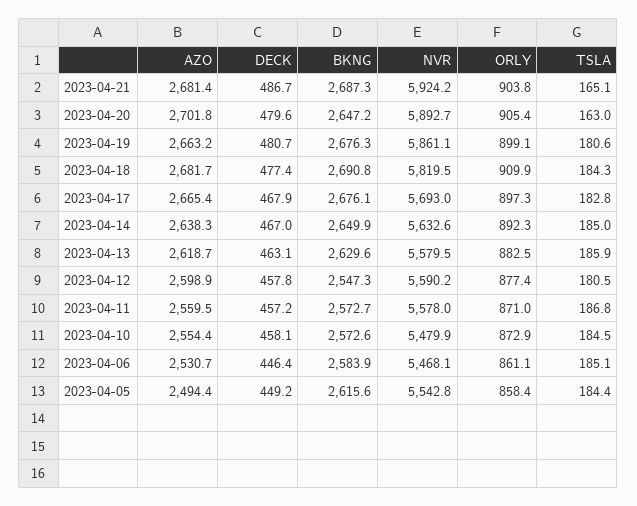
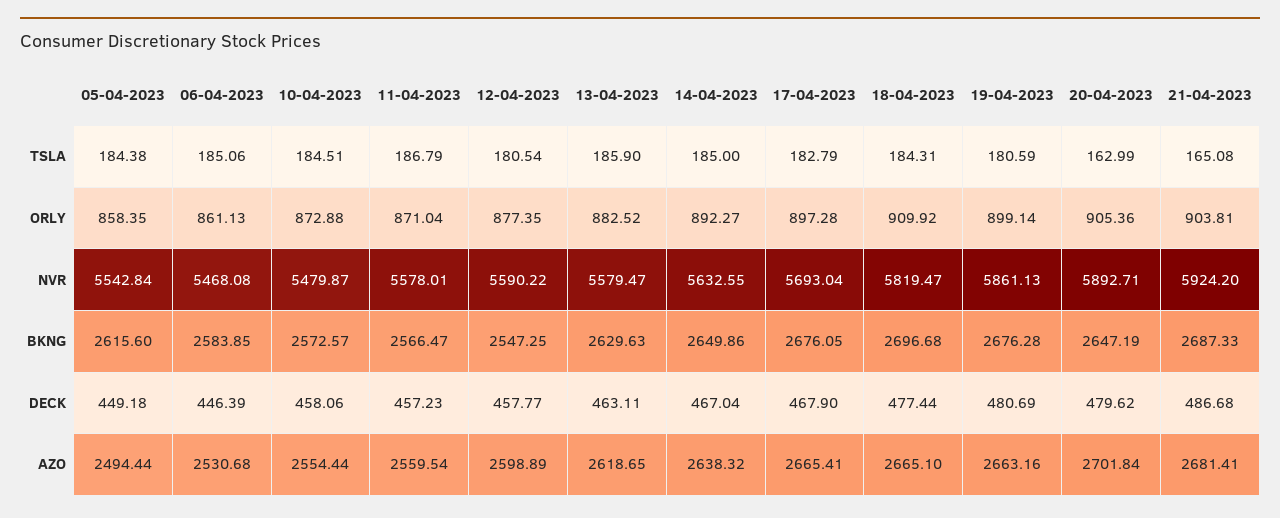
AZO, 2023-04-18: 2681.7 -> 2665.1
BKNG, 2023-04-18: 2690.8 -> 2696.68
BKNG, 2023-04-11: 2572.7 -> 2566.47

